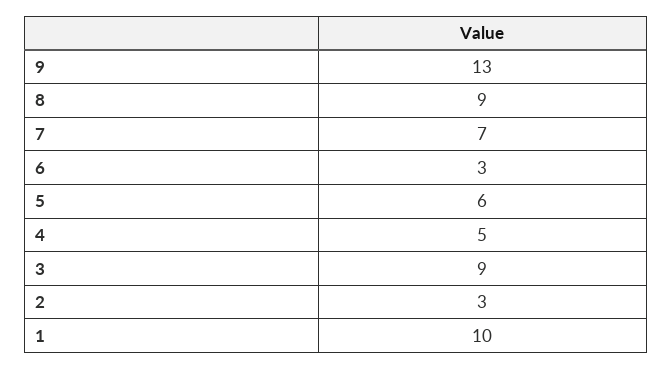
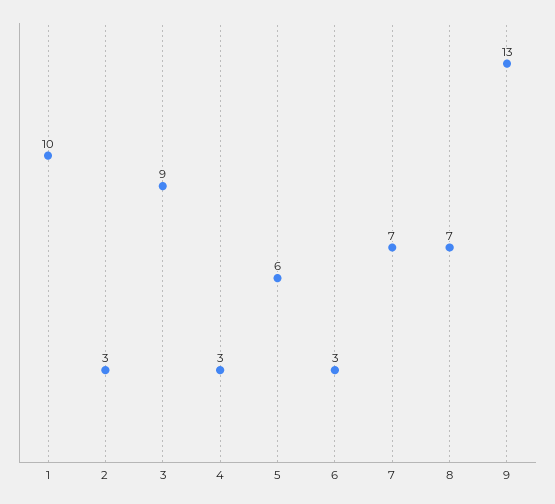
8: 9 -> 7
4: 5 -> 3

